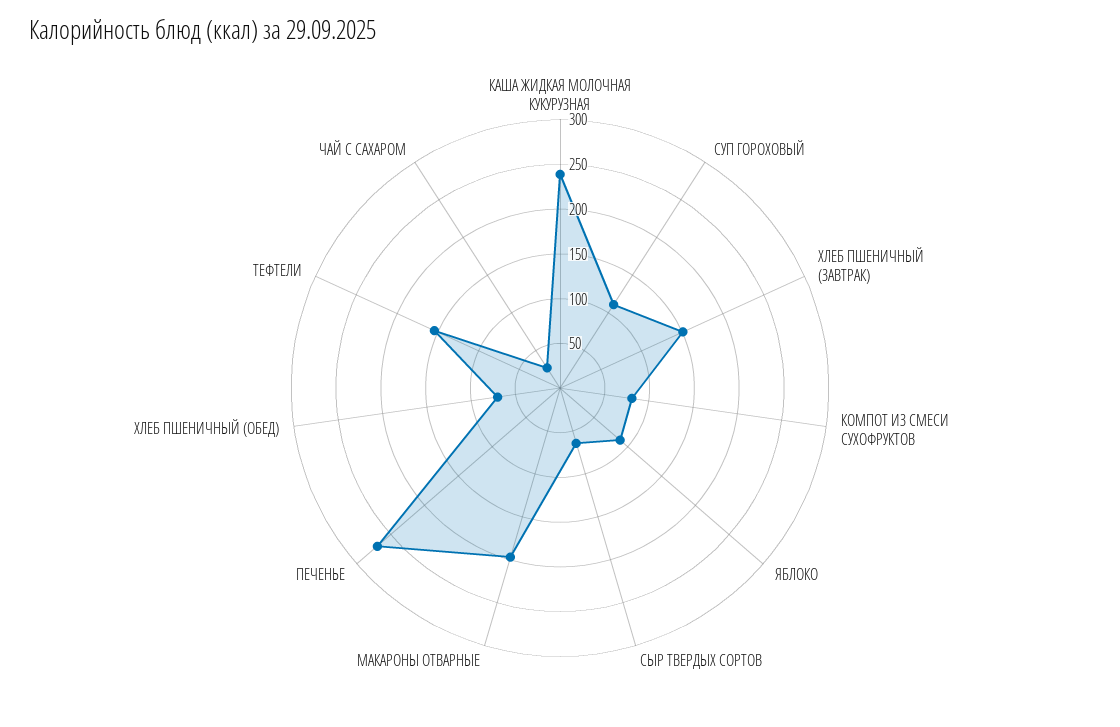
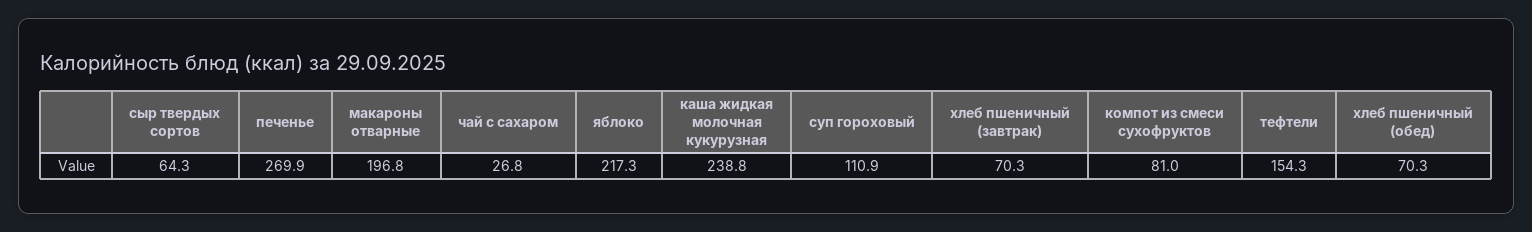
ХЛЕБ ПШЕНИЧНЫЙ (ЗАВТРАК): 150 -> 70.3
ЯБЛОКО: 90 -> 217.3

